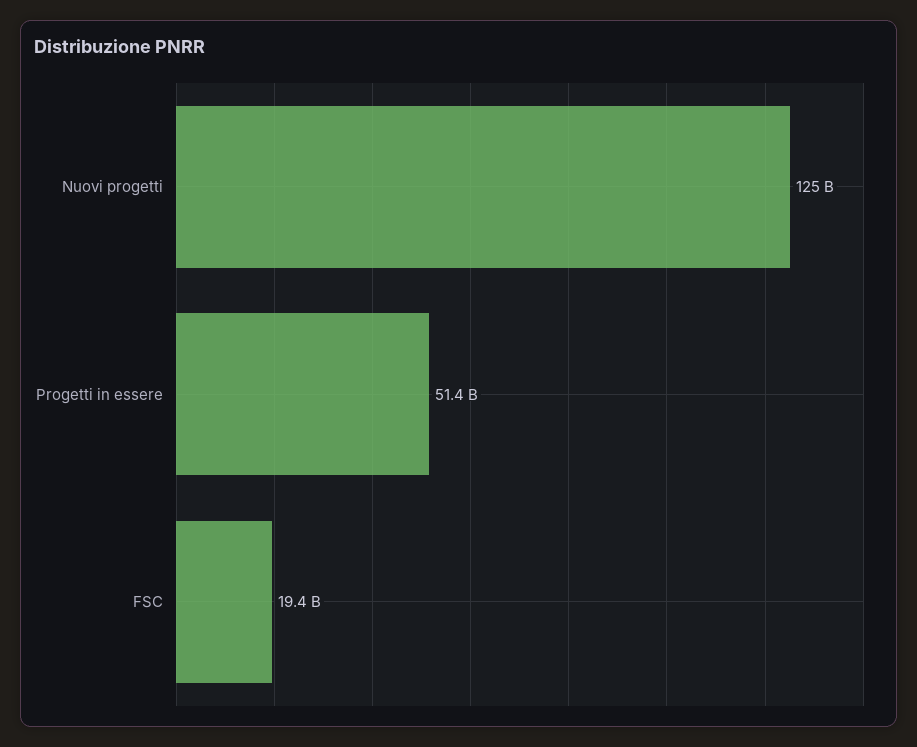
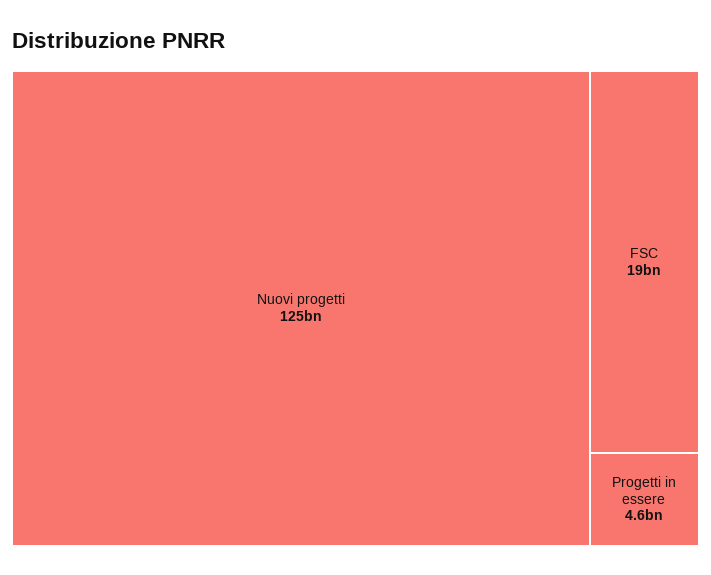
Progetti in essere: 51400000000 -> 4600000000

